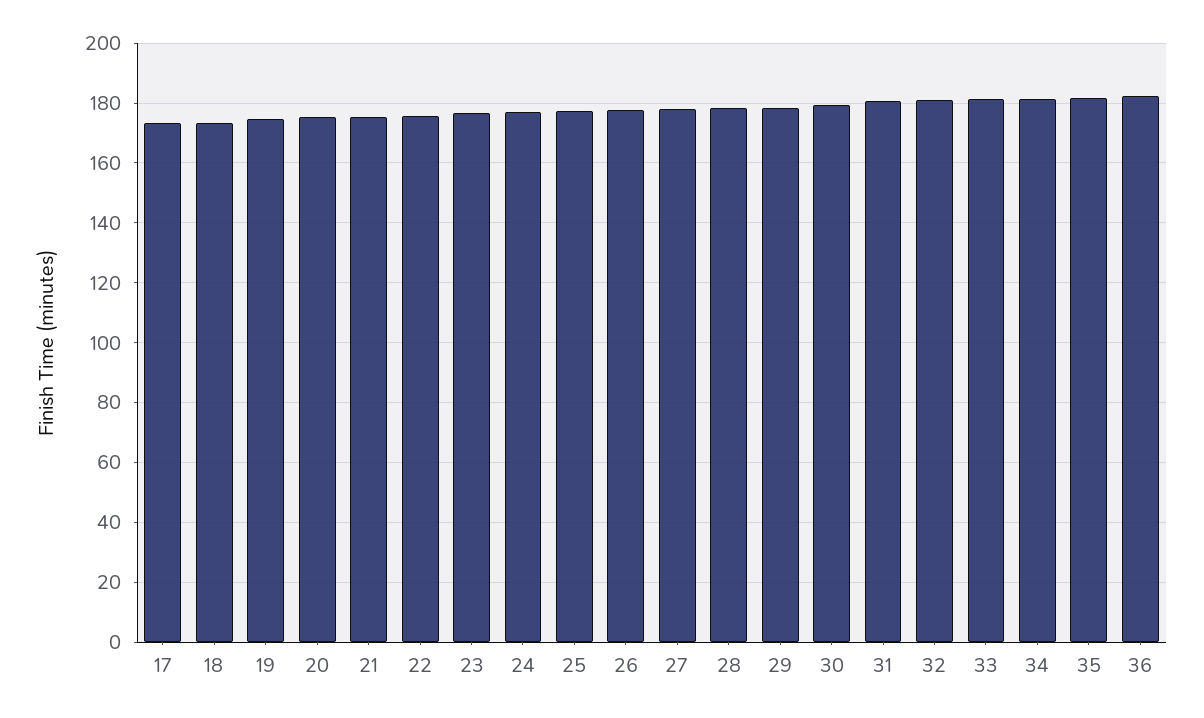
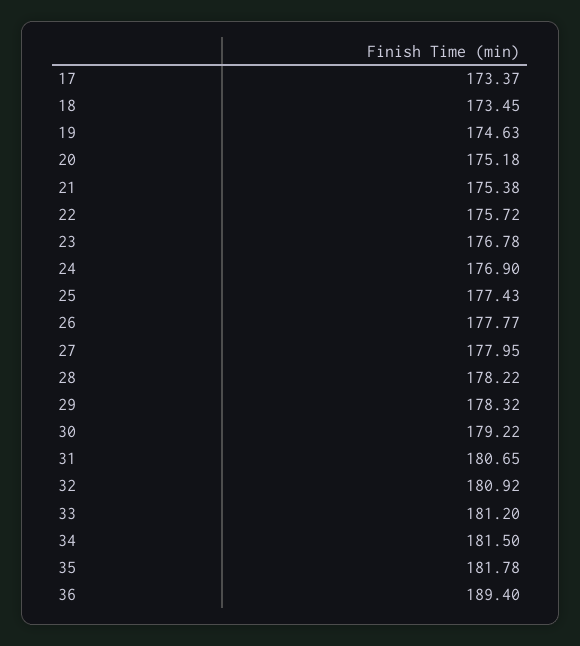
36: 182.5 -> 189.4

